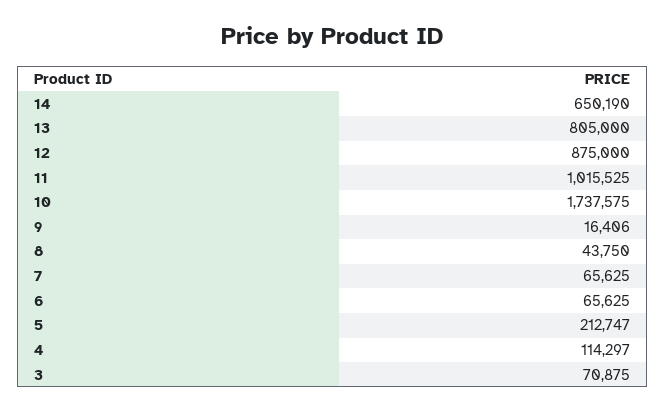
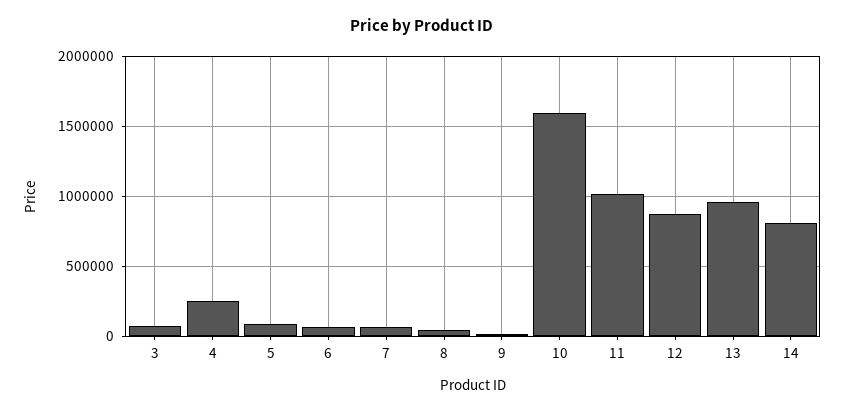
14: 650190 -> 800000
13: 805000 -> 950000
10: 1737575 -> 1600000
5: 212747 -> 100000
4: 114297 -> 250000

